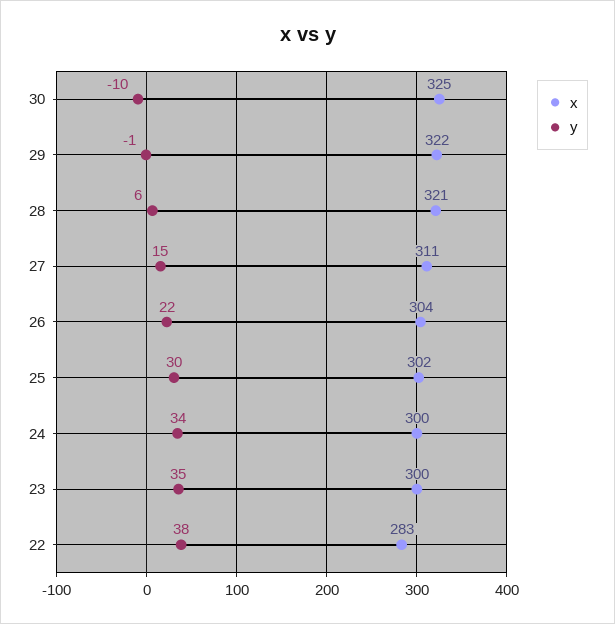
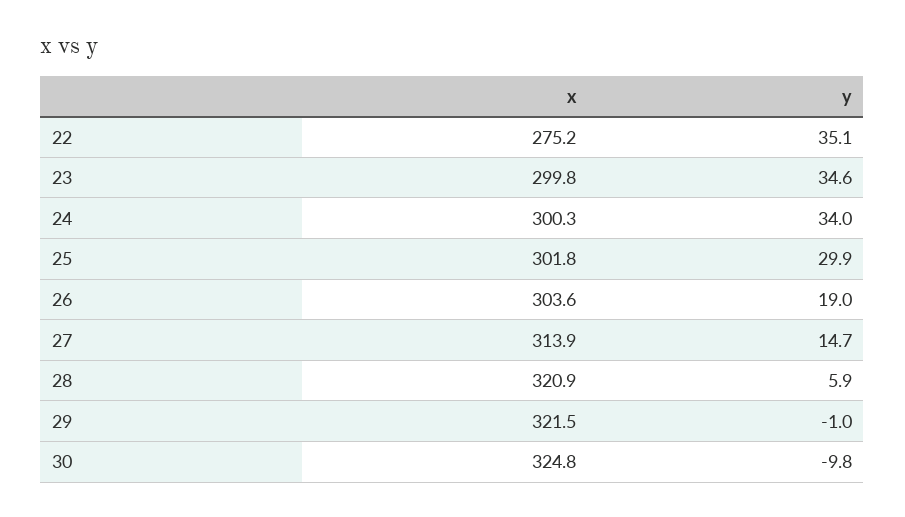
x, 27: 311 -> 313.9
y, 26: 22 -> 19
x, 22: 283 -> 275.2
y, 22: 38 -> 35.1

